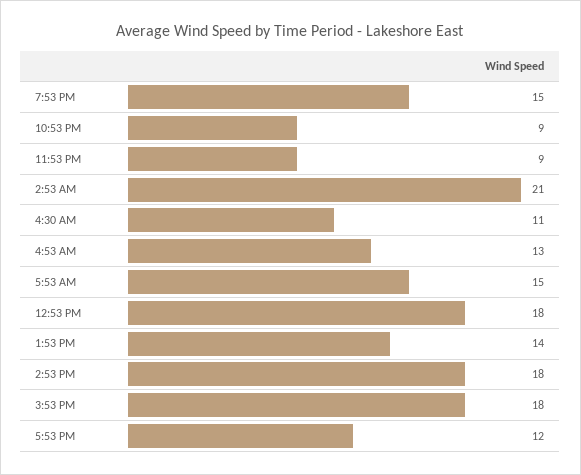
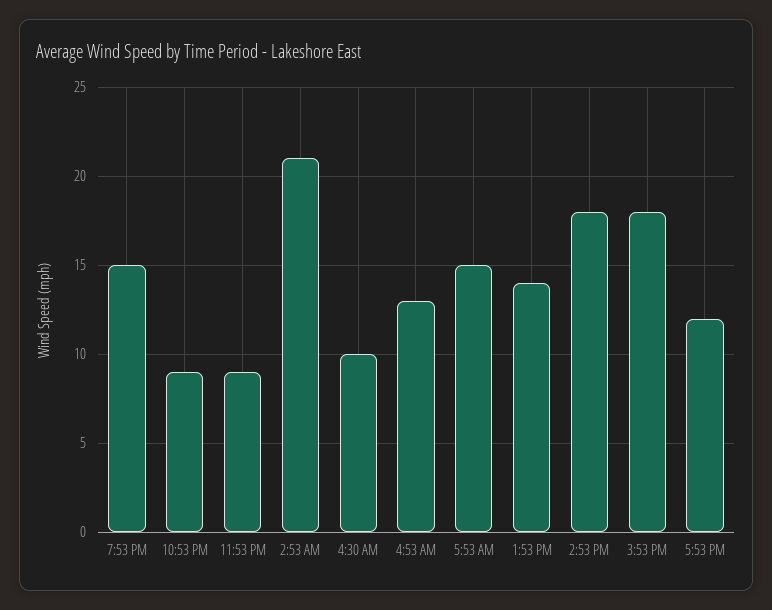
4:30 AM: 11 -> 10
12:53 PM: 18 -> none

